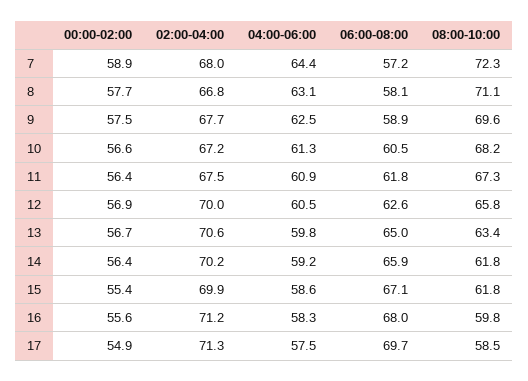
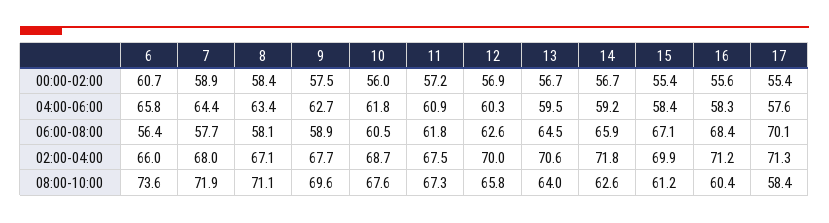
06:00-08:00, 7: 57.2 -> 57.7
08:00-10:00, 7: 72.3 -> 71.9
00:00-02:00, 8: 57.7 -> 58.4
02:00-04:00, 8: 66.8 -> 67.1
04:00-06:00, 8: 63.1 -> 63.4
04:00-06:00, 9: 62.5 -> 62.7
00:00-02:00, 10: 56.6 -> 56
02:00-04:00, 10: 67.2 -> 68.7
04:00-06:00, 10: 61.3 -> 61.8
08:00-10:00, 10: 68.2 -> 67.6
00:00-02:00, 11: 56.4 -> 57.2
04:00-06:00, 12: 60.5 -> 60.3
04:00-06:00, 13: 59.8 -> 59.5
06:00-08:00, 13: 65 -> 64.5
08:00-10:00, 13: 63.4 -> 64
00:00-02:00, 14: 56.4 -> 56.7
02:00-04:00, 14: 70.2 -> 71.8
08:00-10:00, 14: 61.8 -> 62.6
04:00-06:00, 15: 58.6 -> 58.4
08:00-10:00, 15: 61.8 -> 61.2
06:00-08:00, 16: 68 -> 68.4
08:00-10:00, 16: 59.8 -> 60.4
00:00-02:00, 17: 54.9 -> 55.4
04:00-06:00, 17: 57.5 -> 57.6
06:00-08:00, 17: 69.7 -> 70.1
08:00-10:00, 17: 58.5 -> 58.4
00:00-02:00, 6: none -> 60.7
04:00-06:00, 6: none -> 65.8
06:00-08:00, 6: none -> 56.4
02:00-04:00, 6: none -> 66
08:00-10:00, 6: none -> 73.6

